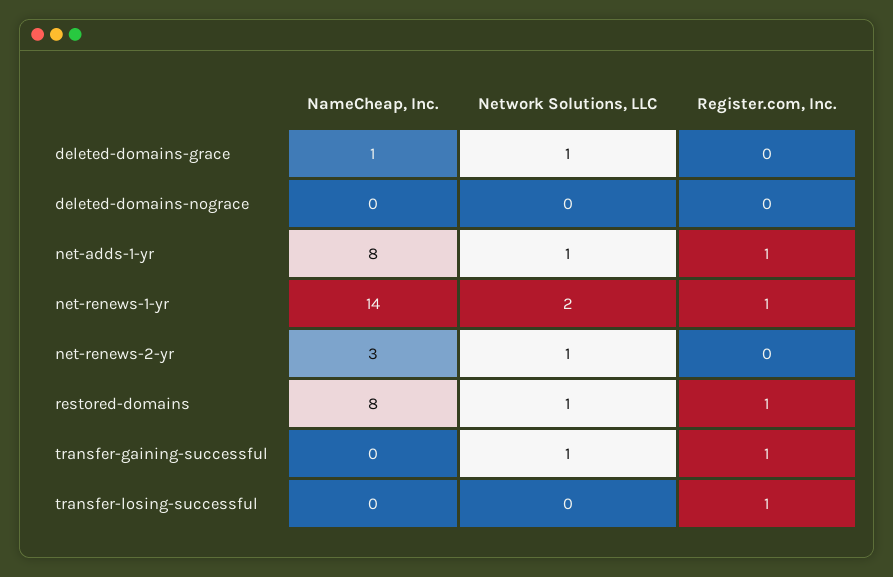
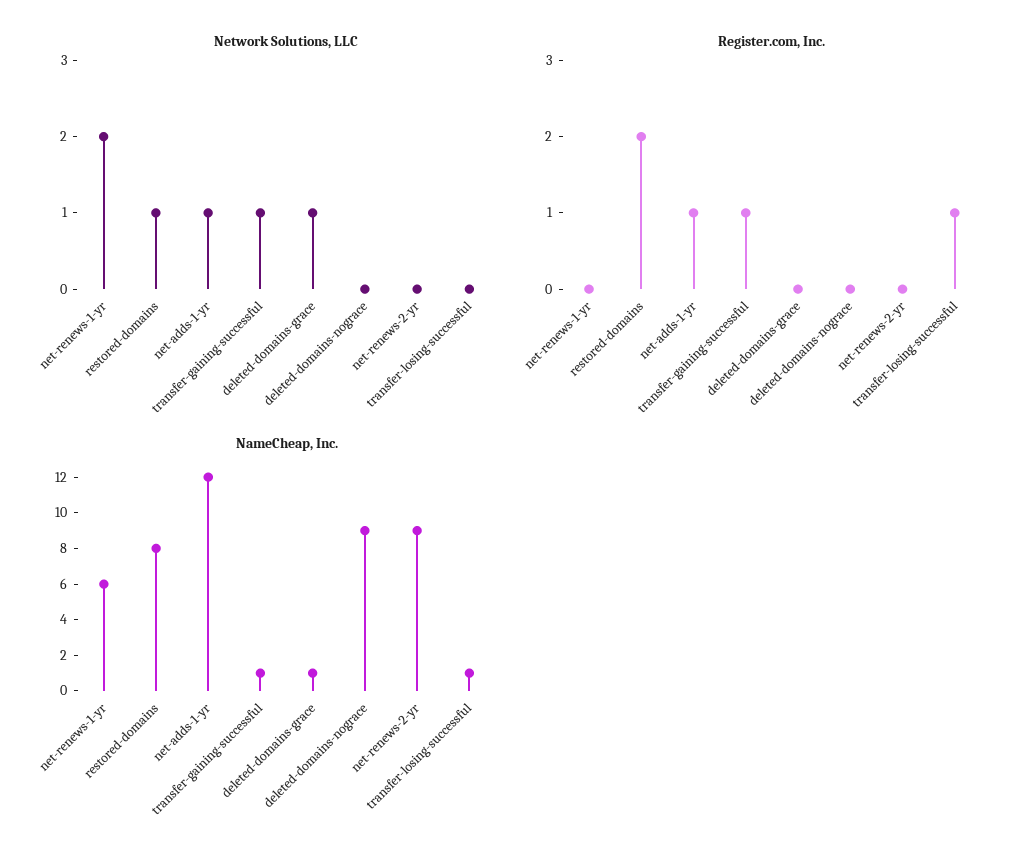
NameCheap, Inc., deleted-domains-nograce: 0 -> 9
NameCheap, Inc., net-adds-1-yr: 8 -> 12
NameCheap, Inc., net-renews-1-yr: 14 -> 6
Register.com, Inc., net-renews-1-yr: 1 -> 0
NameCheap, Inc., net-renews-2-yr: 3 -> 9
Network Solutions, LLC, net-renews-2-yr: 1 -> 0
Register.com, Inc., restored-domains: 1 -> 2
NameCheap, Inc., transfer-gaining-successful: 0 -> 1
NameCheap, Inc., transfer-losing-successful: 0 -> 1

